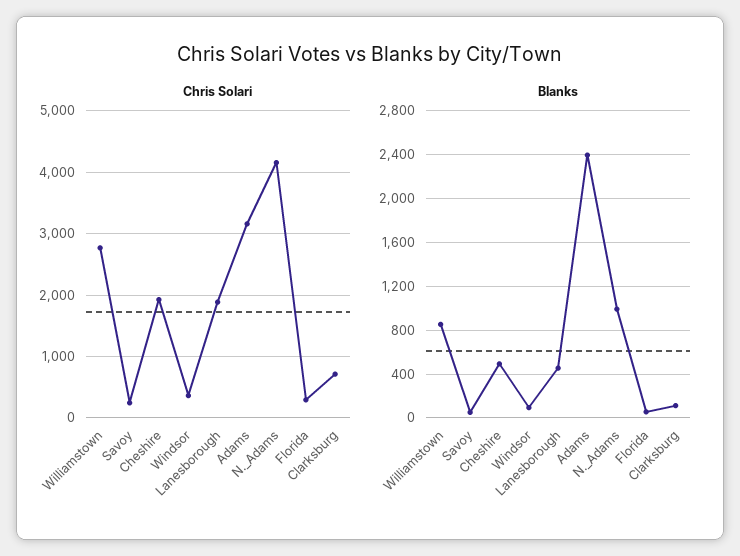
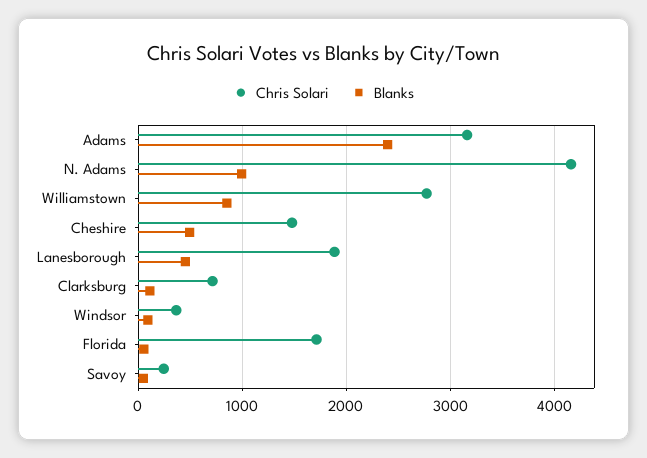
Chris Solari, Cheshire: 1900 -> 1500
Chris Solari, Florida: 300 -> 1700

